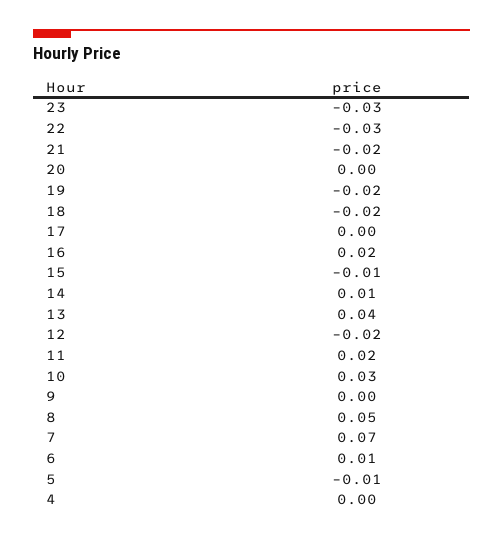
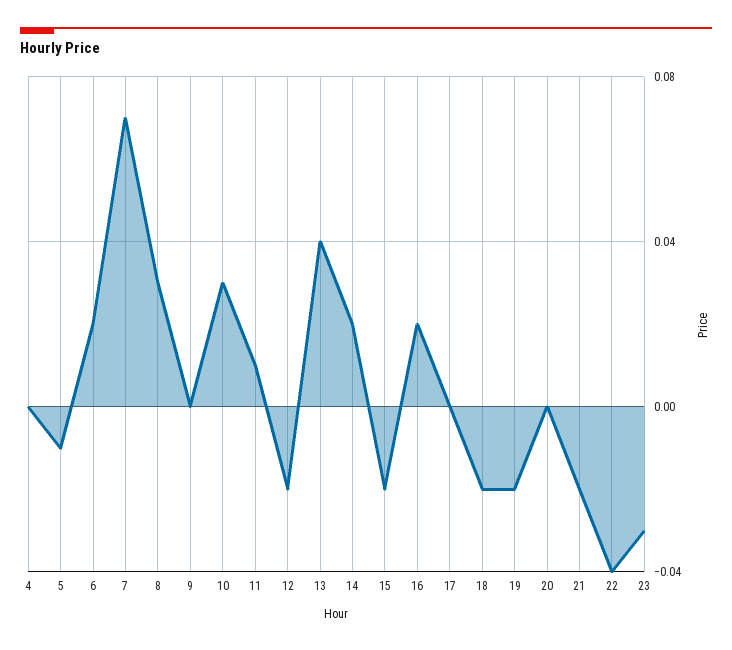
22: -0.03 -> -0.04
15: -0.01 -> -0.02
14: 0.01 -> 0.02
11: 0.02 -> 0.01
8: 0.05 -> 0.03
6: 0.01 -> 0.02

